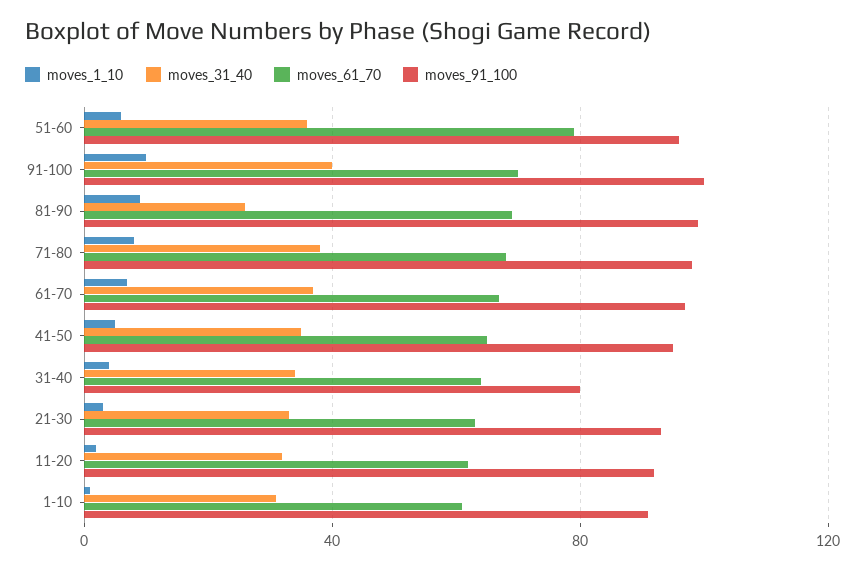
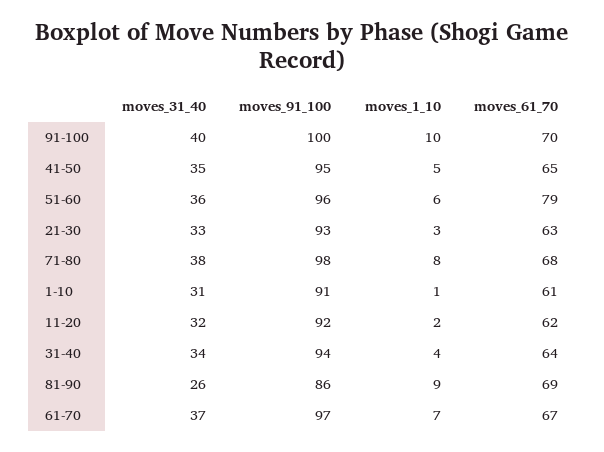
moves_91_100, 81-90: 100 -> 86
moves_91_100, 31-40: 80 -> 94

